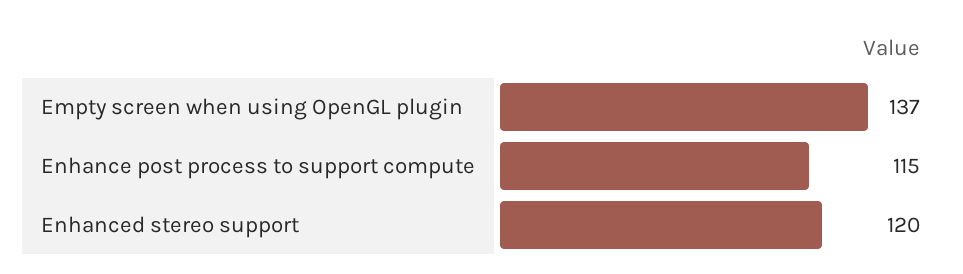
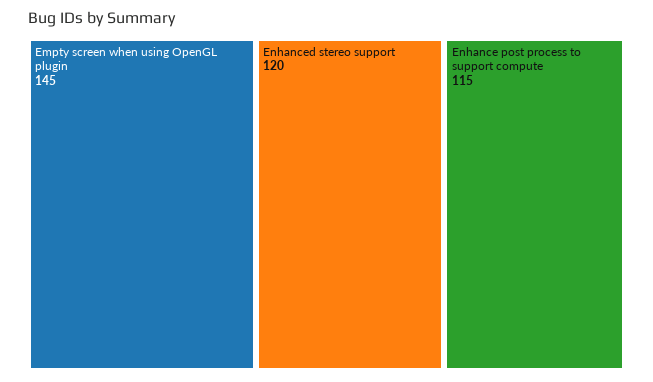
Empty screen when using OpenGL plugin: 137 -> 145

